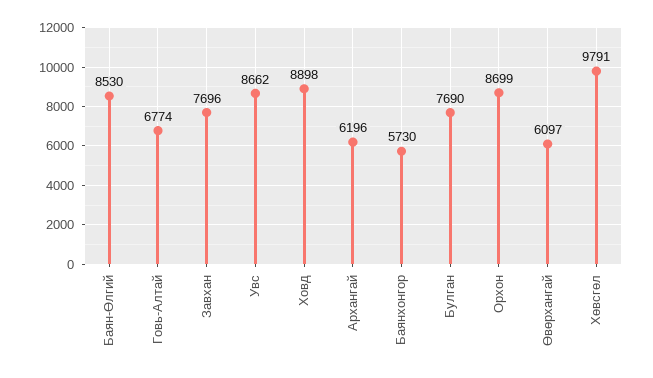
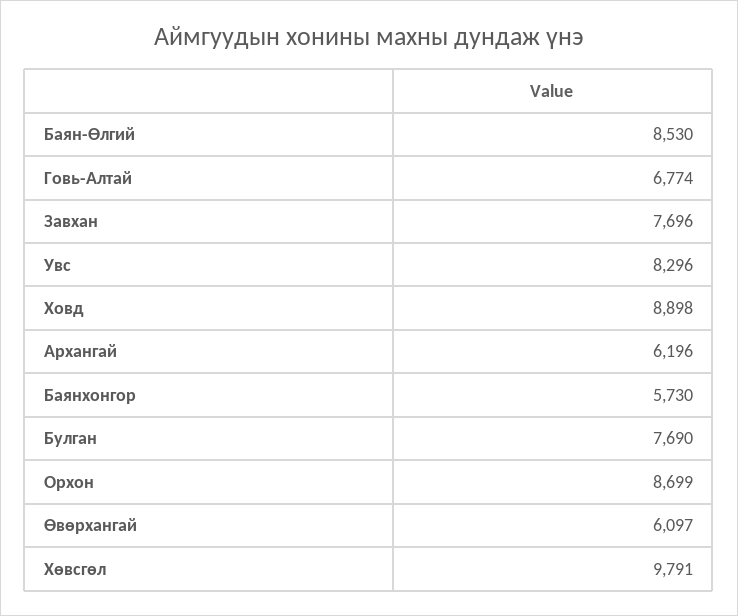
Увс: 8662 -> 8296

